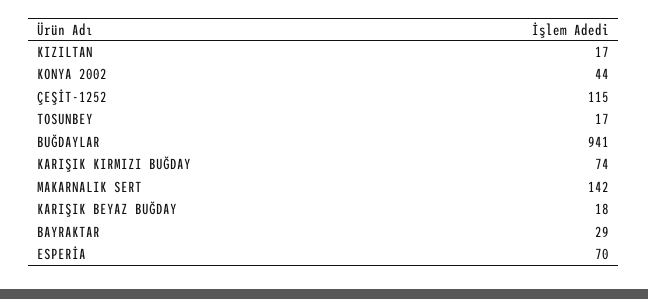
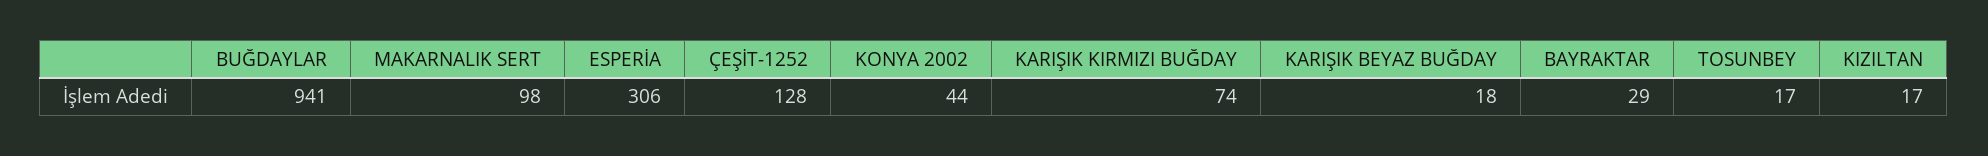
ÇEŞİT-1252: 115 -> 128
MAKARNALIK SERT: 142 -> 98
ESPERİA: 70 -> 306

